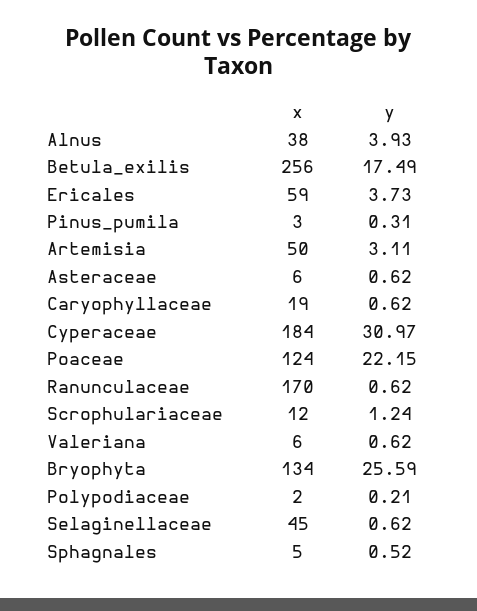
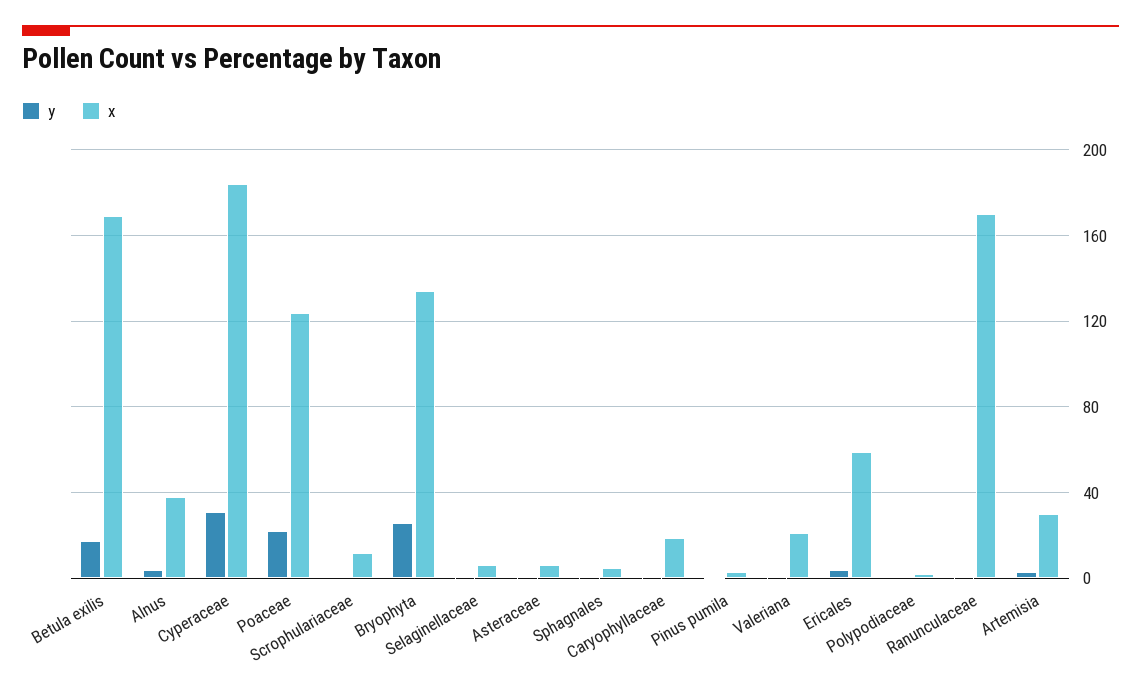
x, Betula_exilis: 256 -> 170
x, Artemisia: 50 -> 30
x, Valeriana: 6 -> 20
x, Selaginellaceae: 45 -> 5

